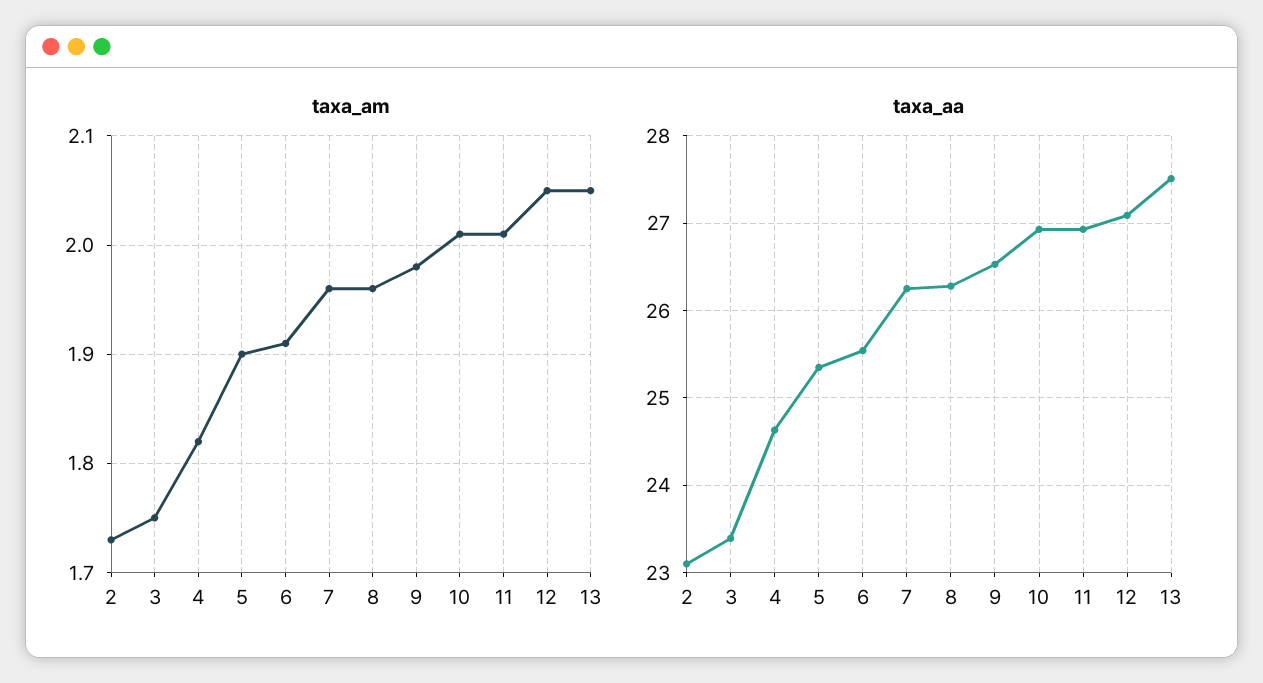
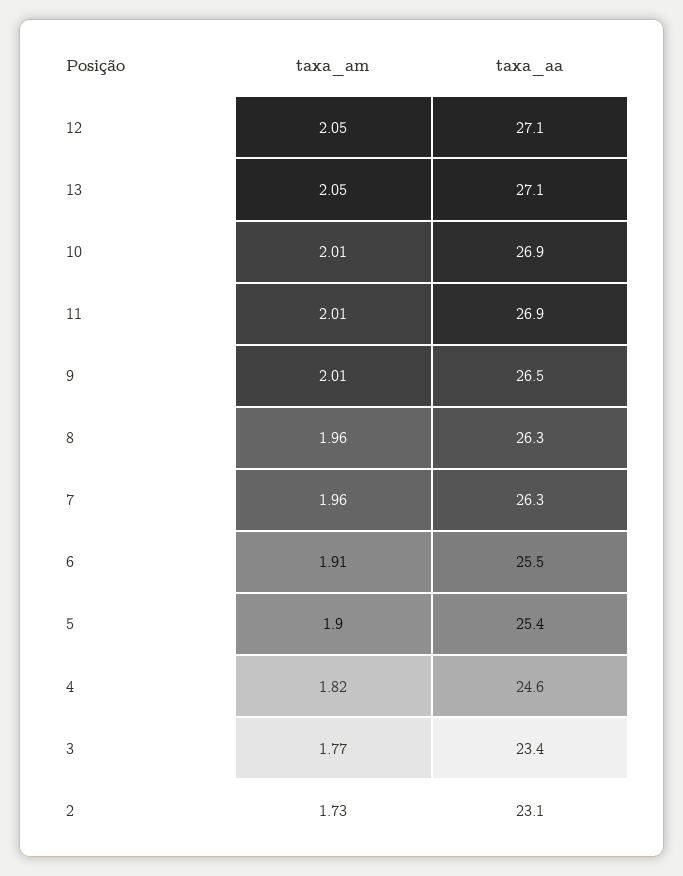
taxa_am, 3: 1.75 -> 1.77
taxa_am, 9: 1.98 -> 2.01
taxa_aa, 13: 27.5 -> 27.1

